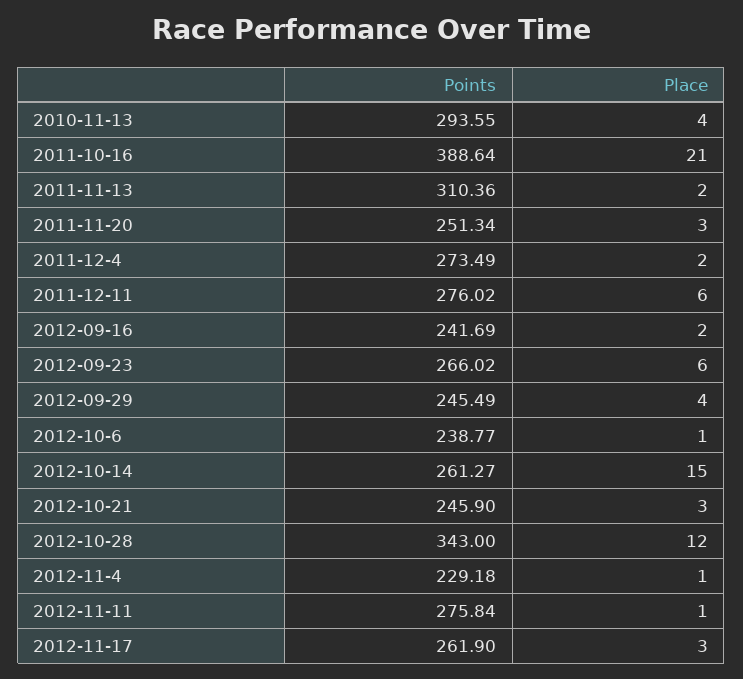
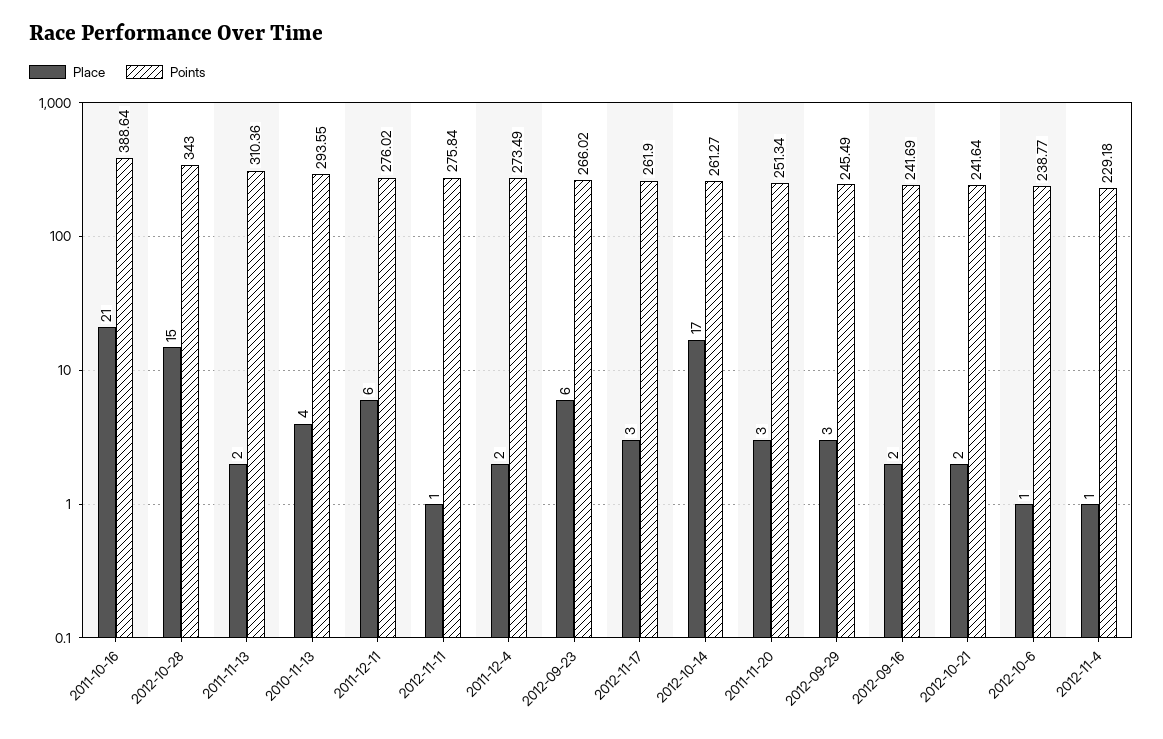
Place, 2012-09-29: 4 -> 3
Place, 2012-10-14: 15 -> 17
Points, 2012-10-21: 245.9 -> 241.64
Place, 2012-10-21: 3 -> 2
Place, 2012-10-28: 12 -> 15

